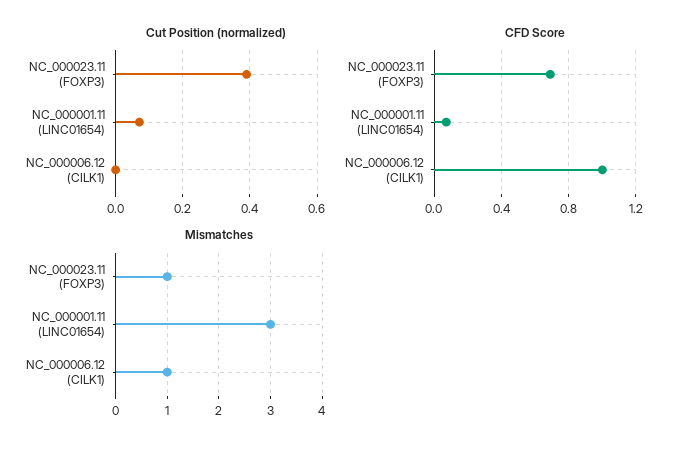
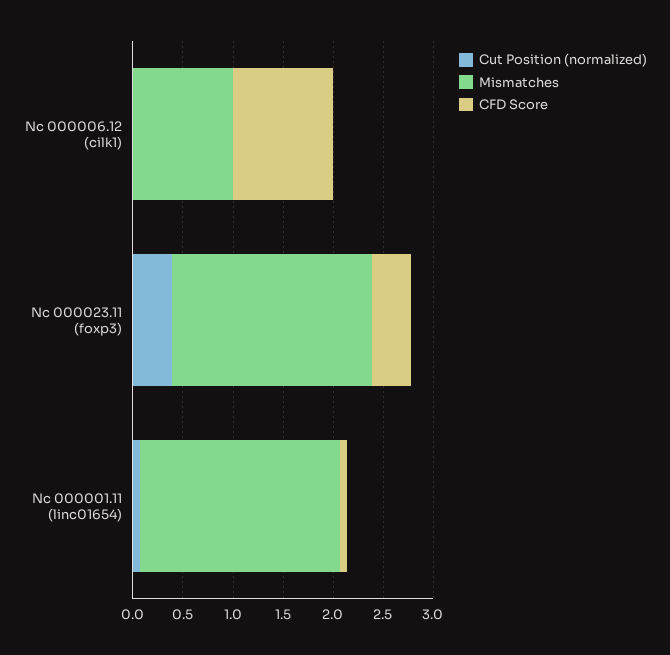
CFD Score, NC_000023.11 (FOXP3): 0.7 -> 0.4
Mismatches, NC_000023.11 (FOXP3): 1 -> 2
Mismatches, NC_000001.11 (LINC01654): 3 -> 2

